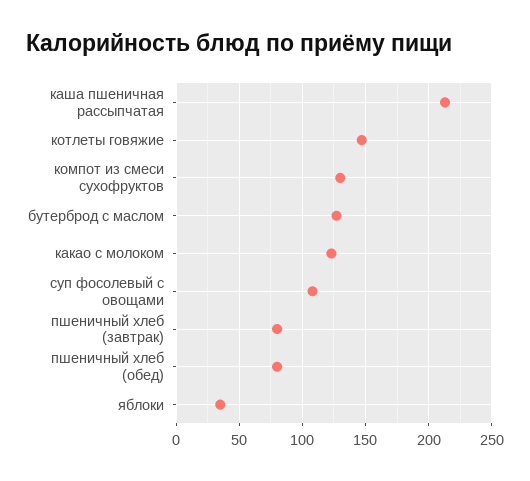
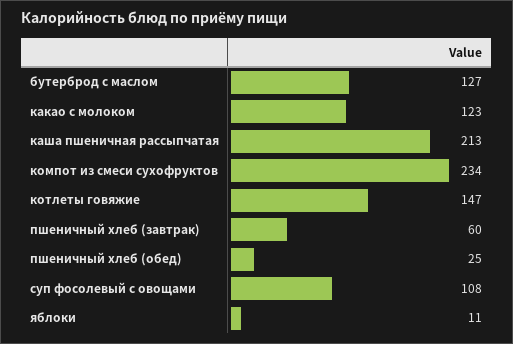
компот из смеси сухофруктов: 130 -> 234
пшеничный хлеб (завтрак): 80 -> 60
пшеничный хлеб (обед): 80 -> 25
яблоки: 35 -> 11

